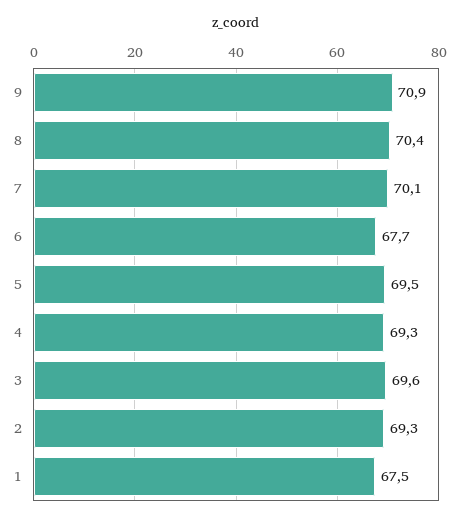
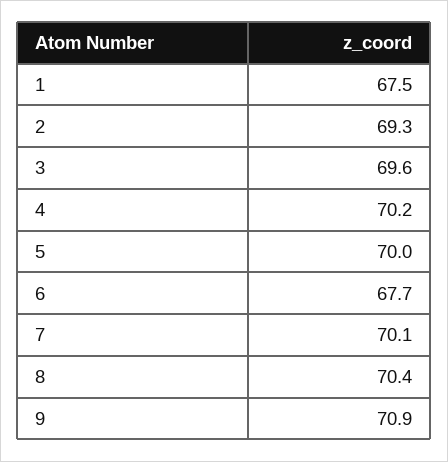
5: 69.5 -> 70
4: 69.3 -> 70.2

